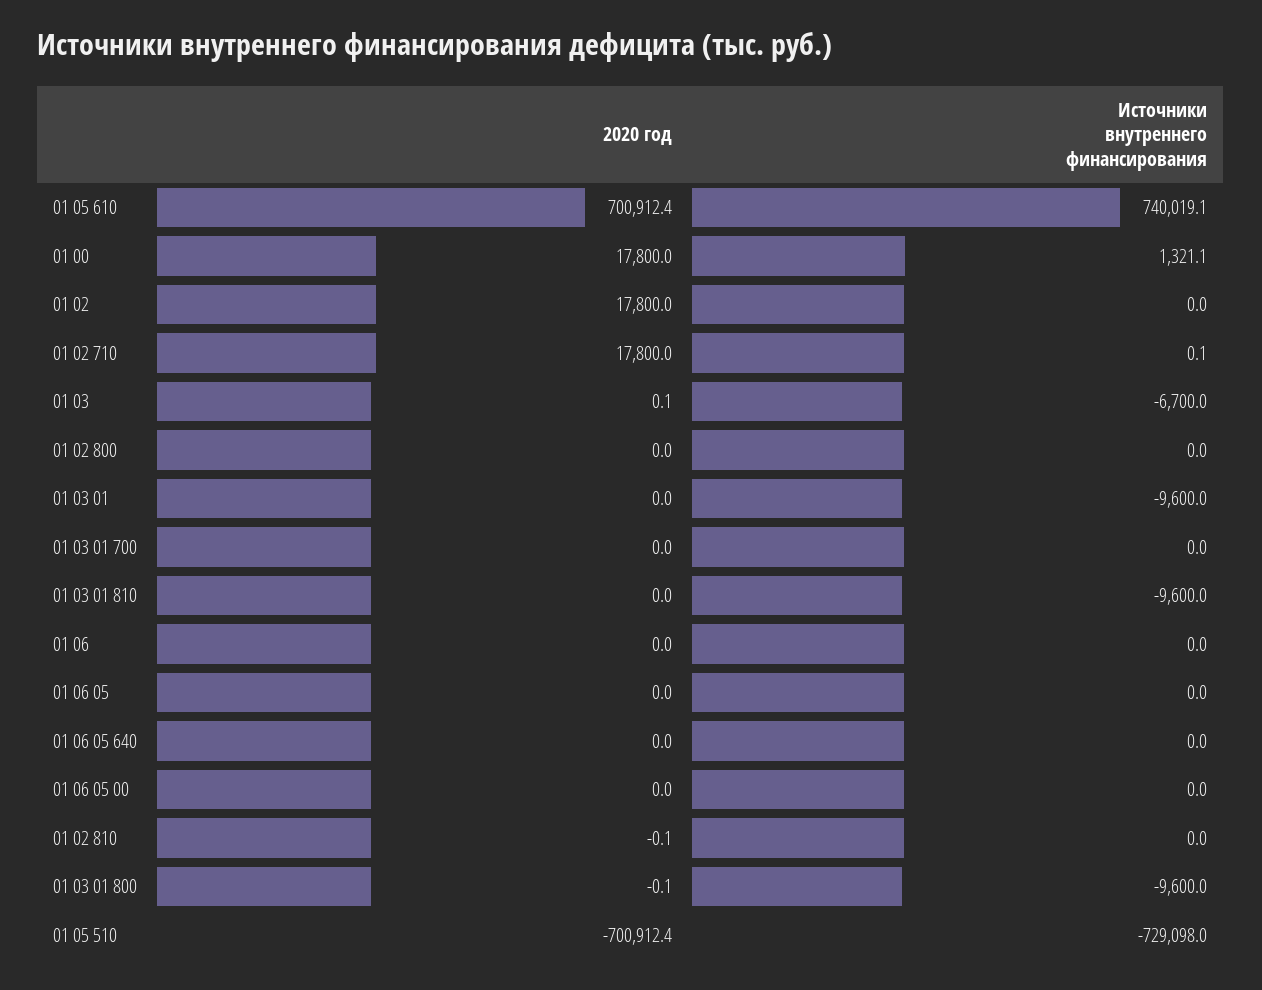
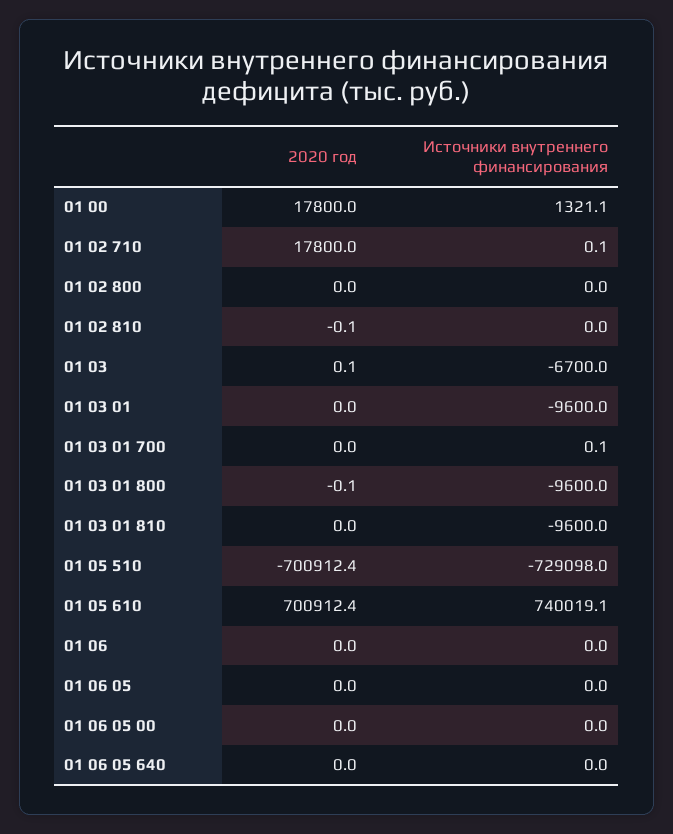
2020 год, 01 02: 17800 -> none
Источники внутреннего финансирования, 01 02: 0 -> none
Источники внутреннего финансирования, 01 03 01 700: 0 -> 0.1

